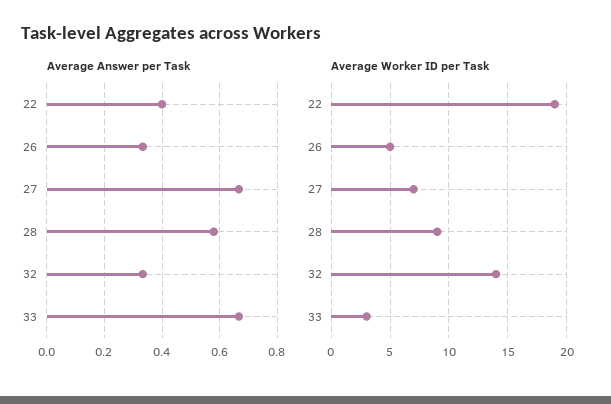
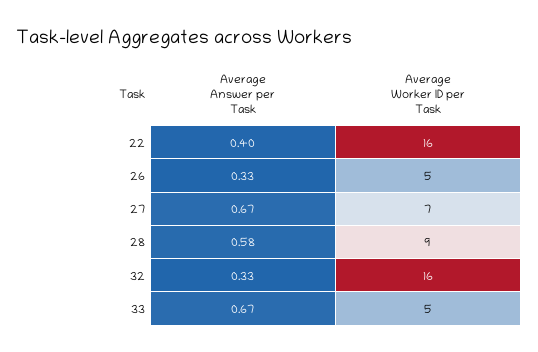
Average Worker ID per Task, 22: 19 -> 16
Average Worker ID per Task, 32: 14 -> 16
Average Worker ID per Task, 33: 3 -> 5

